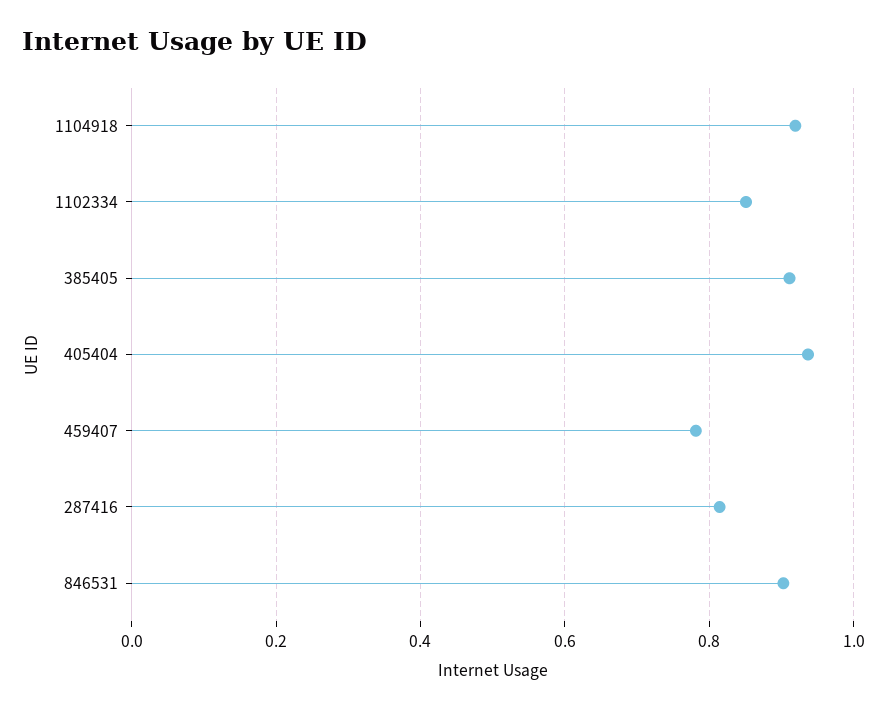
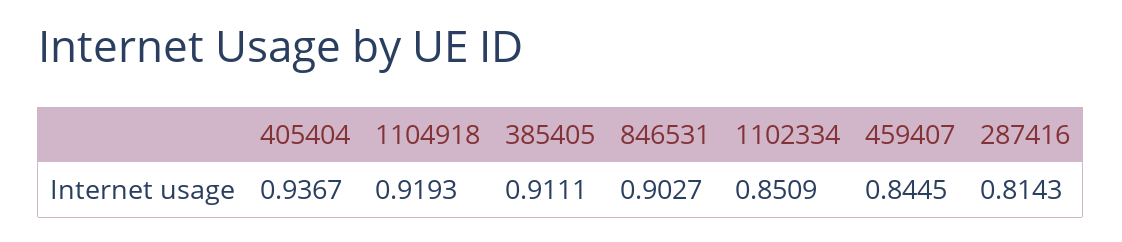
459407: 0.78 -> 0.8445

